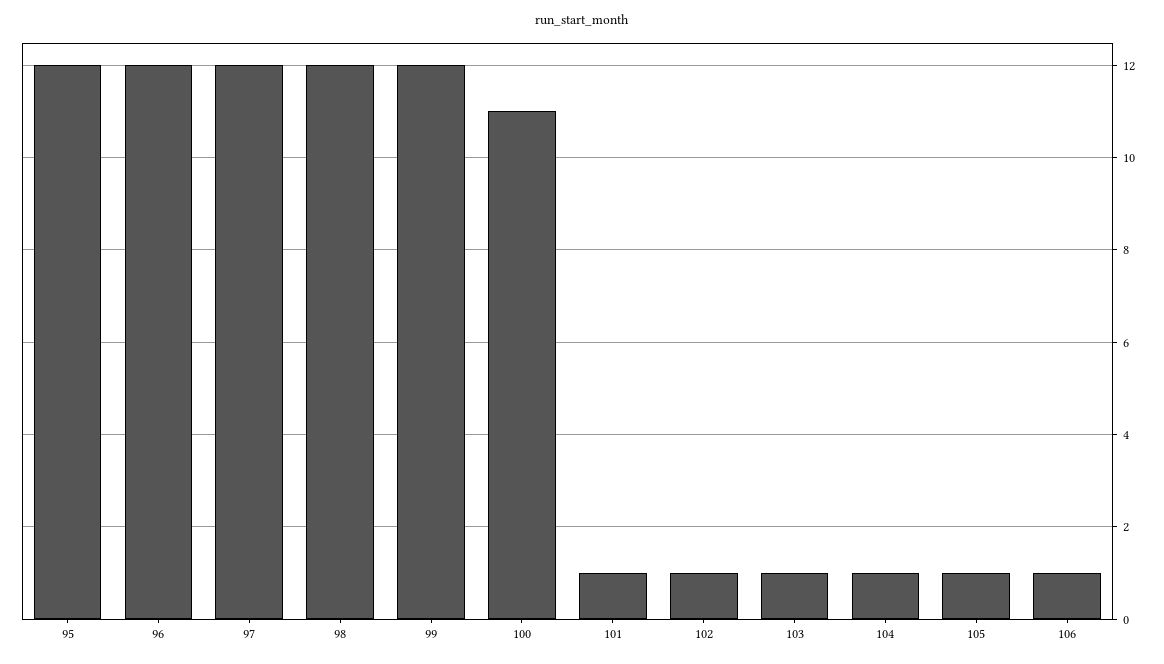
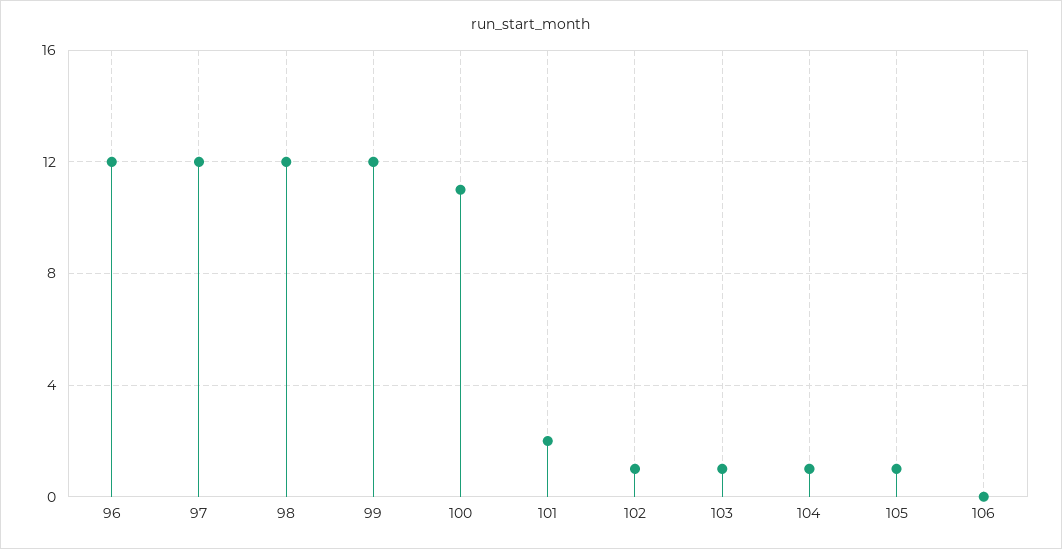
95: 12 -> none
101: 1 -> 2
106: 1 -> 0

